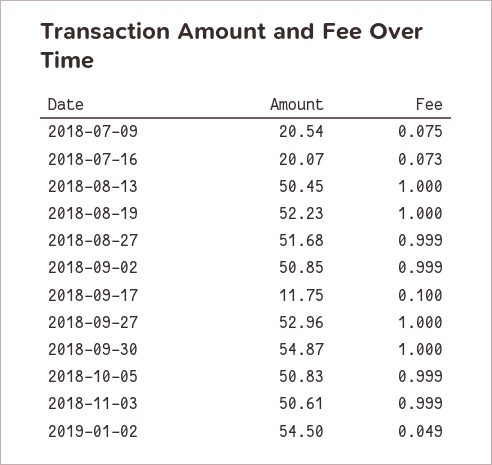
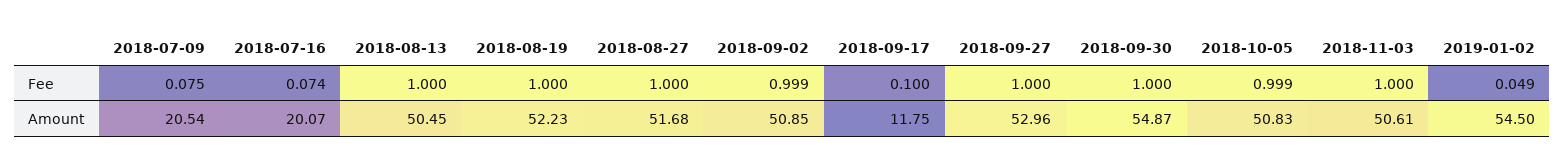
Fee, 2018-07-16: 0.073 -> 0.074
Fee, 2018-08-27: 0.999 -> 1
Fee, 2018-11-03: 0.999 -> 1

